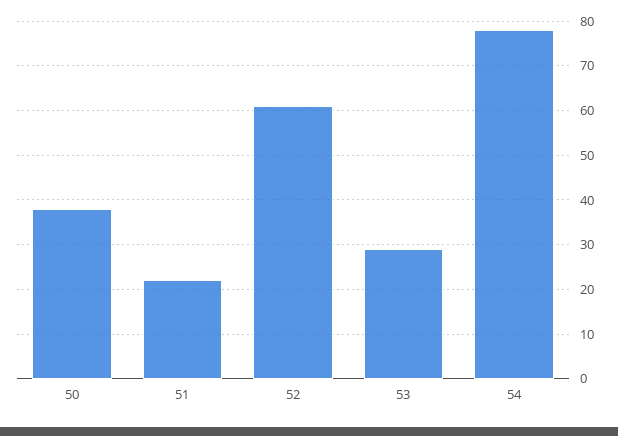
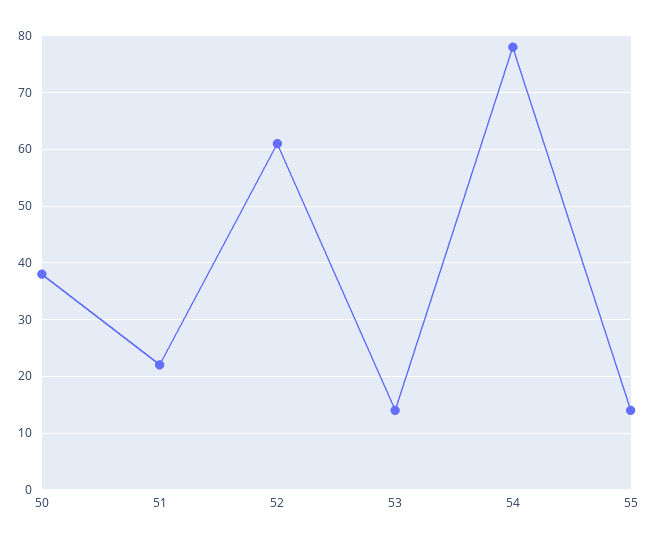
53: 30 -> 15
55: none -> 15

